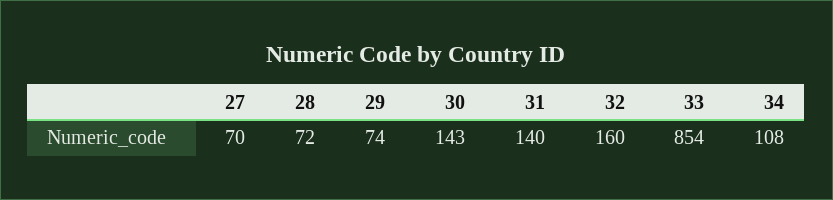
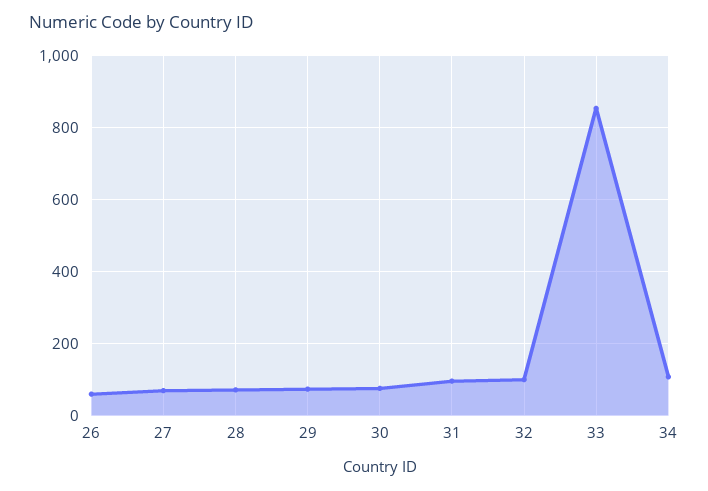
30: 143 -> 80
31: 140 -> 100
32: 160 -> 100
26: none -> 60

